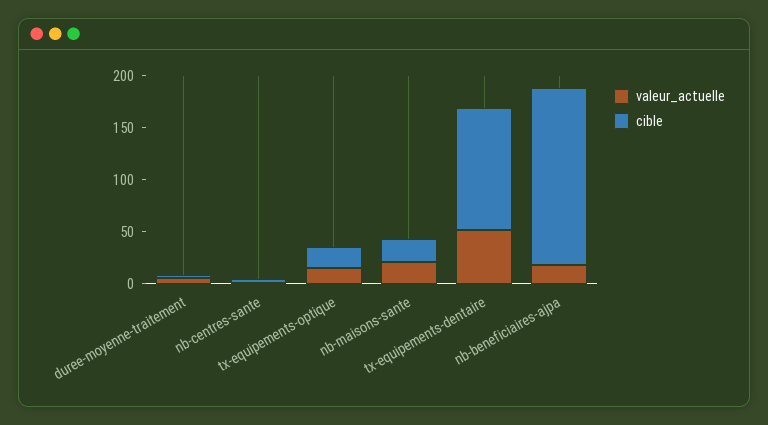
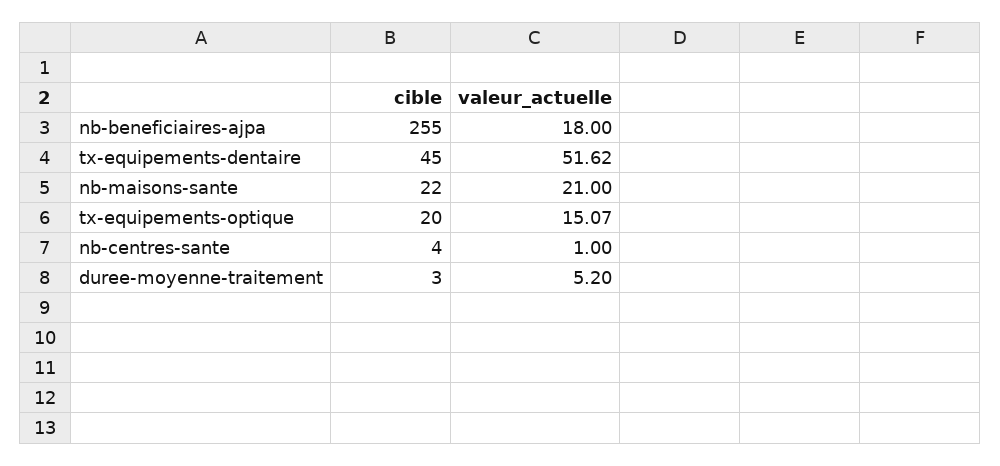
cible, tx-equipements-dentaire: 120 -> 45
cible, nb-beneficiaires-ajpa: 170 -> 255

